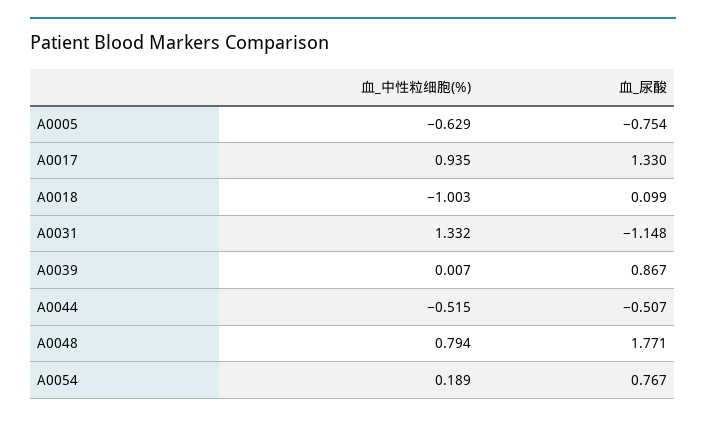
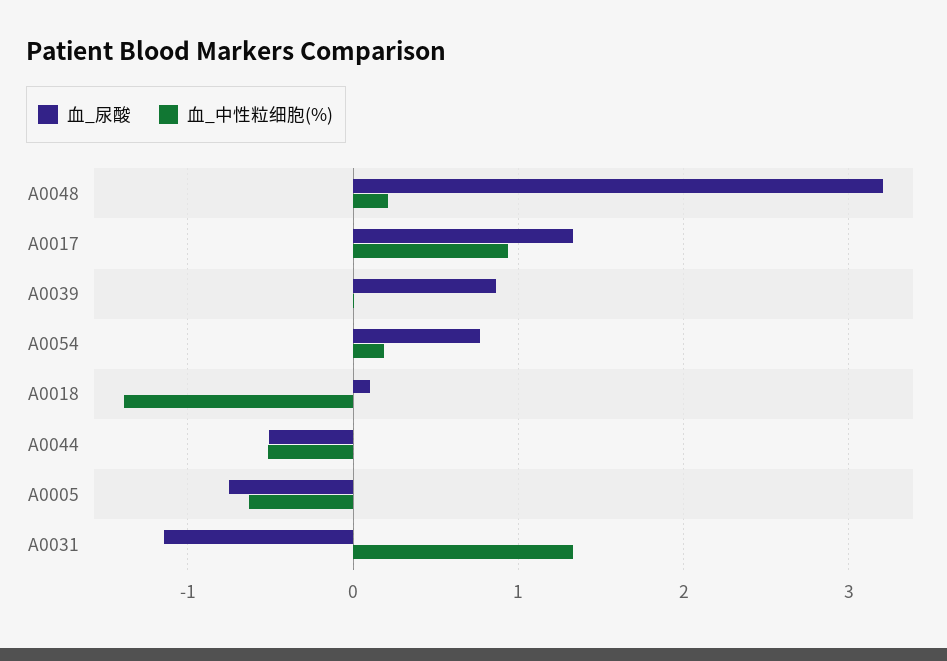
血_中性粒细胞(%), A0018: -1.003 -> -1.4
血_中性粒细胞(%), A0048: 0.794 -> 0.2
血_尿酸, A0048: 1.771 -> 3.2

